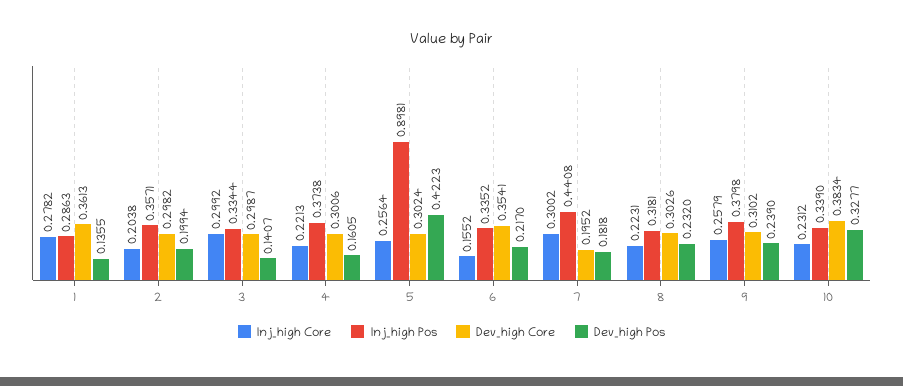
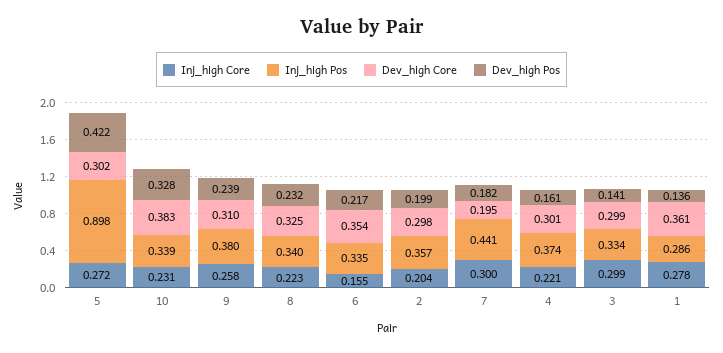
Inj_high Core, 5: 0.2564 -> 0.272
Inj_high Pos, 8: 0.3181 -> 0.34
Dev_high Core, 8: 0.3026 -> 0.325

